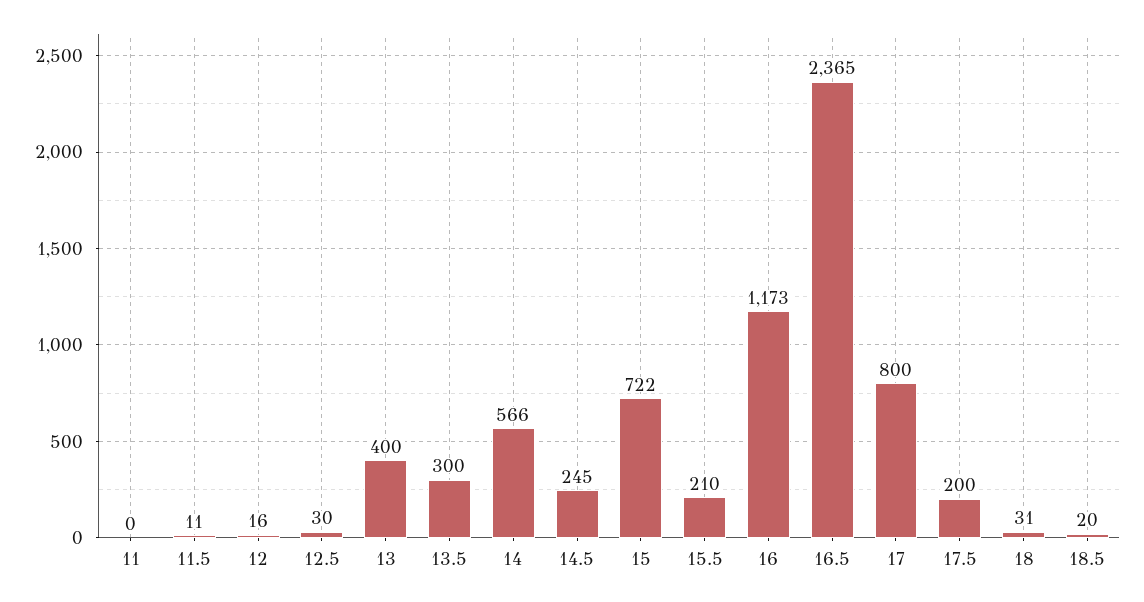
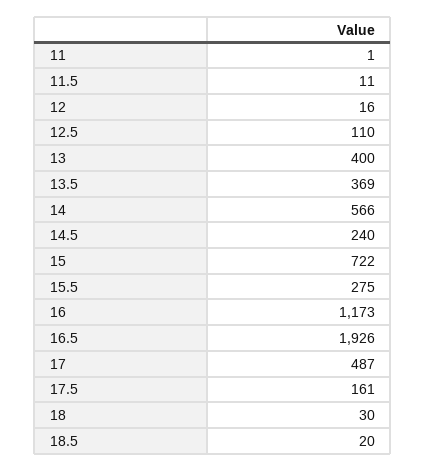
11: 0 -> 1
12.5: 30 -> 110
13.5: 300 -> 369
14.5: 245 -> 240
15.5: 210 -> 275
16.5: 2365 -> 1926
17: 800 -> 487
17.5: 200 -> 161
18: 31 -> 30

